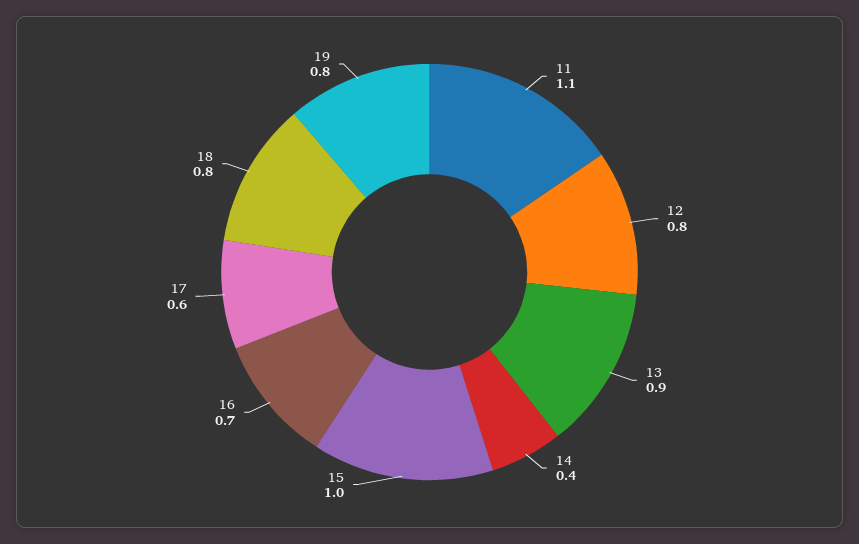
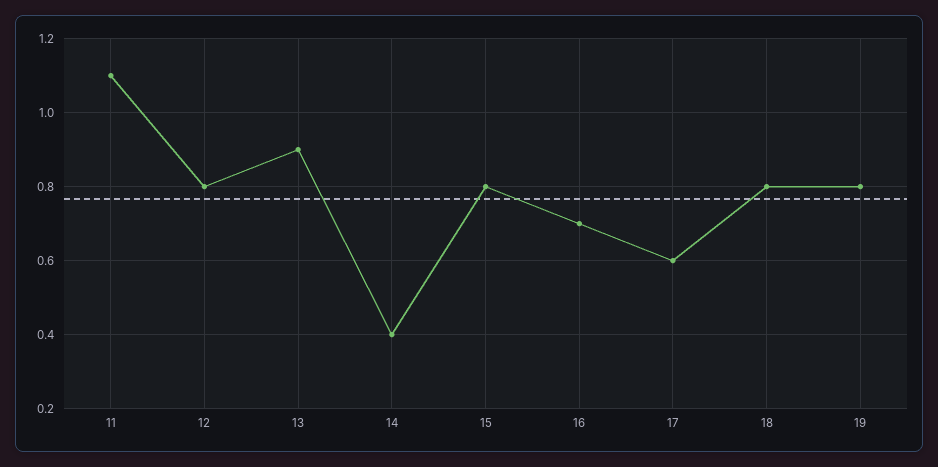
15: 1 -> 0.8

